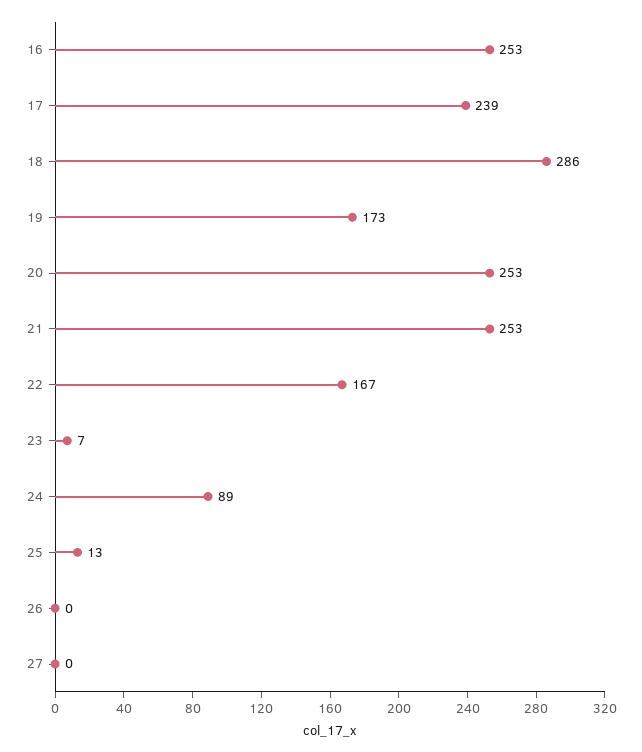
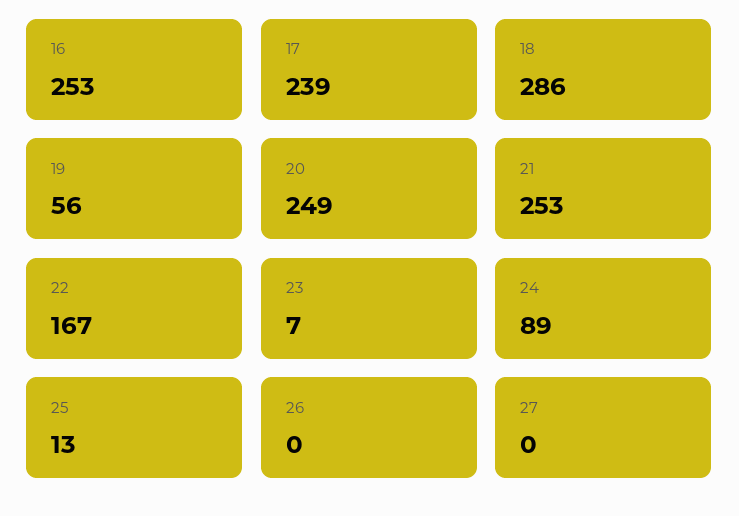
19: 173 -> 56
20: 253 -> 249

